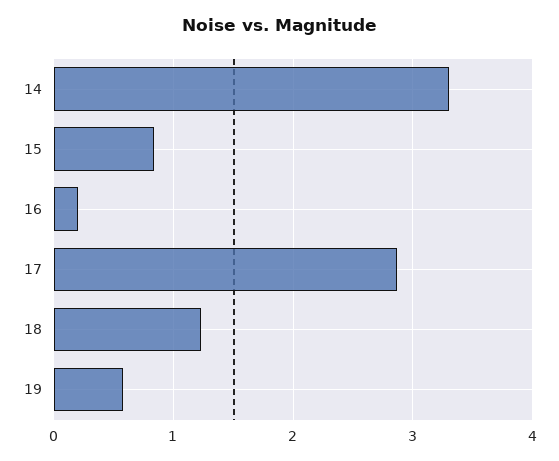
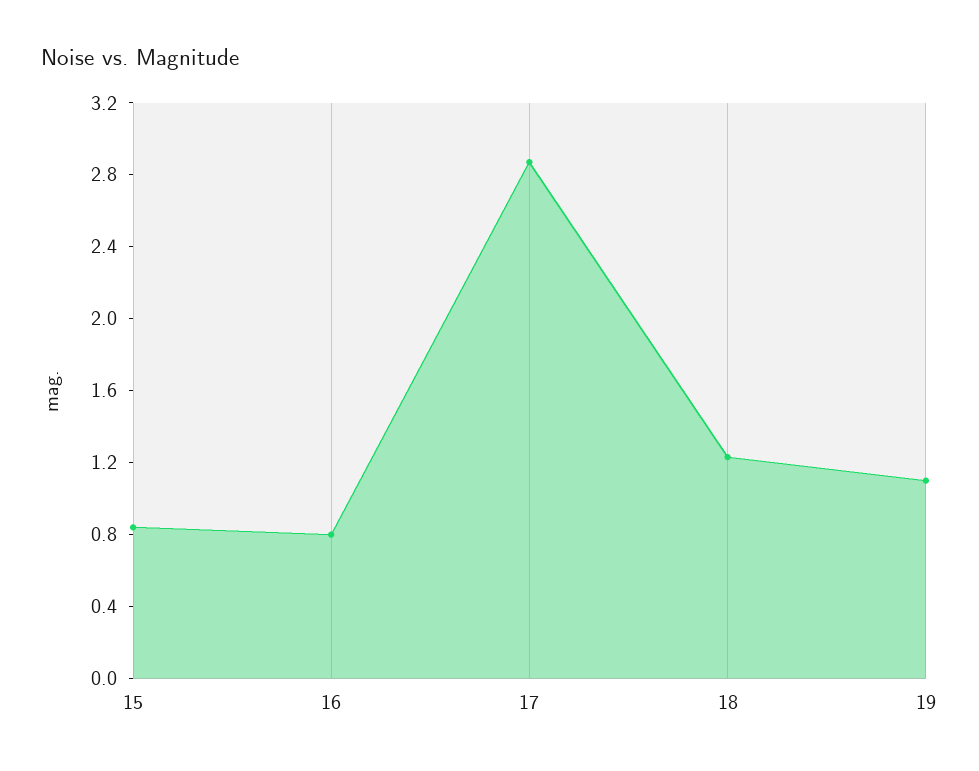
14: 3.3 -> none
16: 0.2 -> 0.8
19: 0.6 -> 1.1

